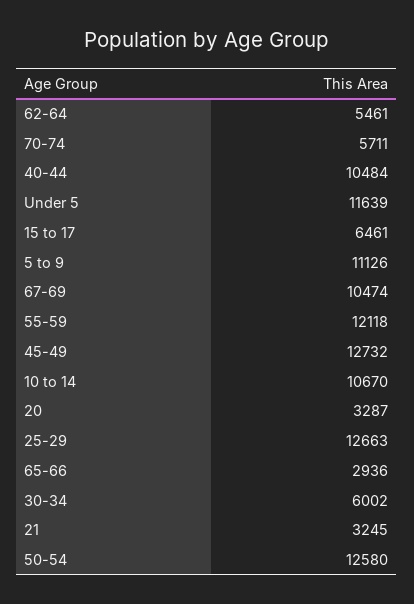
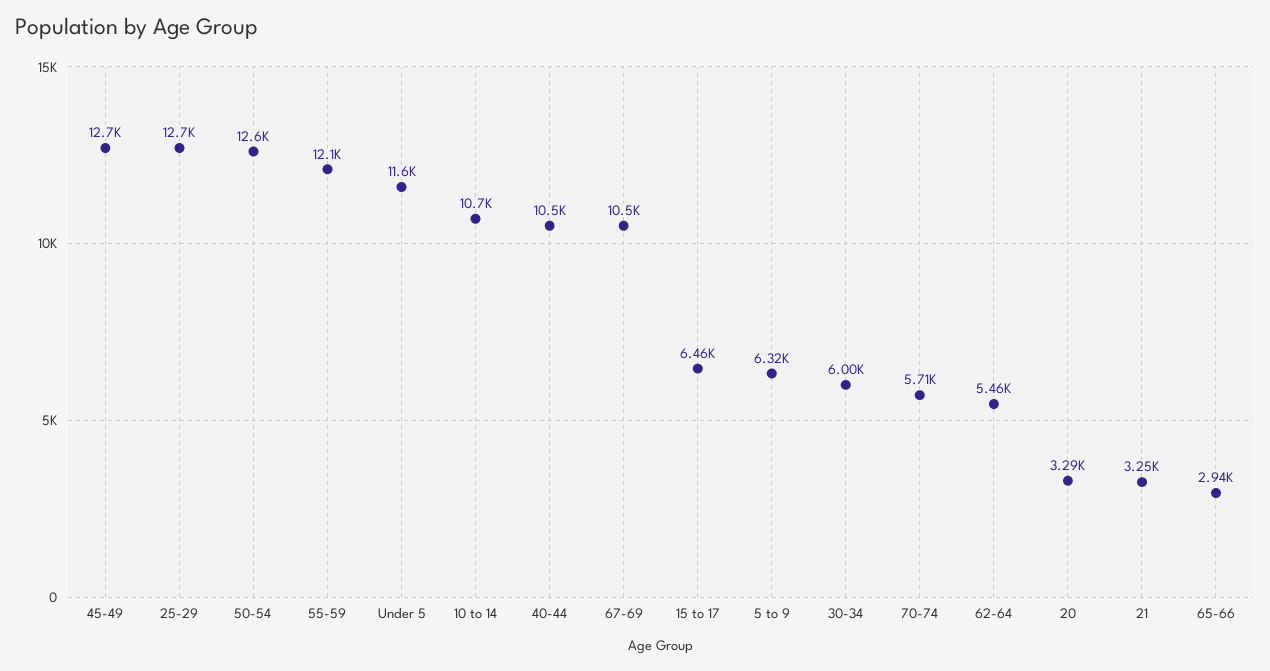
5 to 9: 11126 -> 6320

